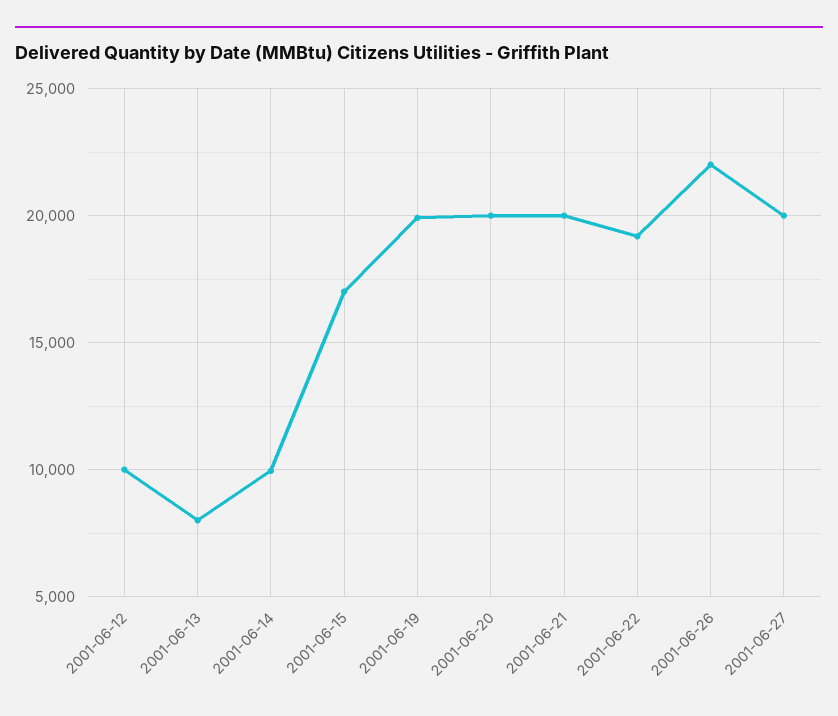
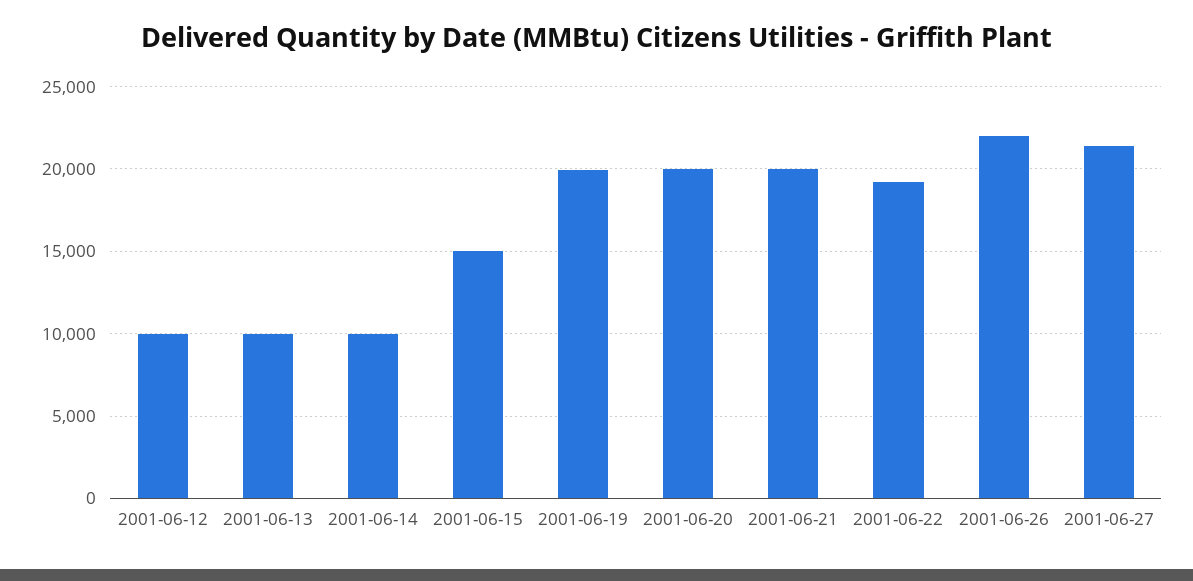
2001-06-13: 8000 -> 10000
2001-06-15: 17000 -> 15000
2001-06-27: 20000 -> 21500

